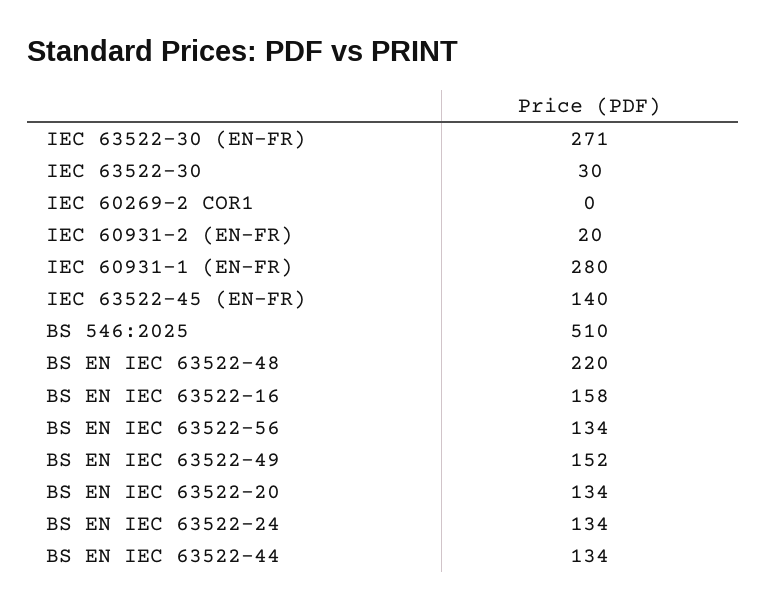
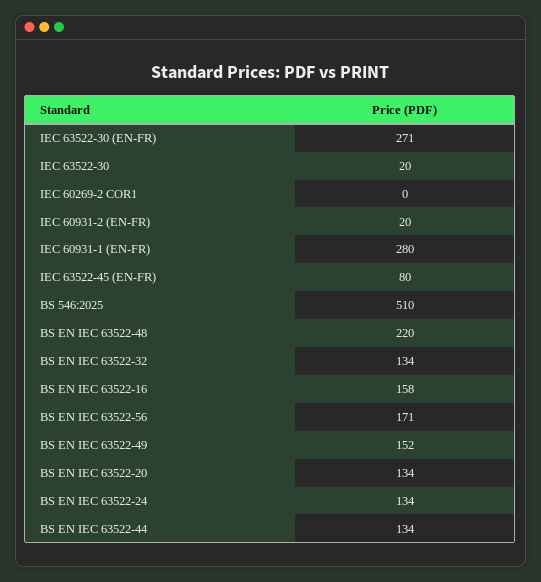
IEC 63522-30: 30 -> 20
IEC 63522-45 (EN-FR): 140 -> 80
BS EN IEC 63522-56: 134 -> 171
BS EN IEC 63522-32: none -> 134

